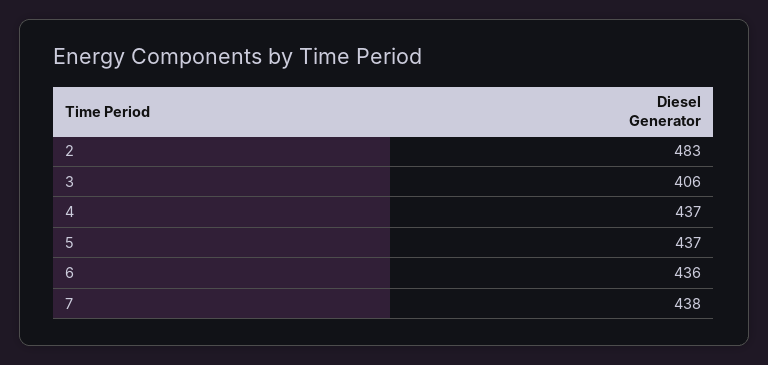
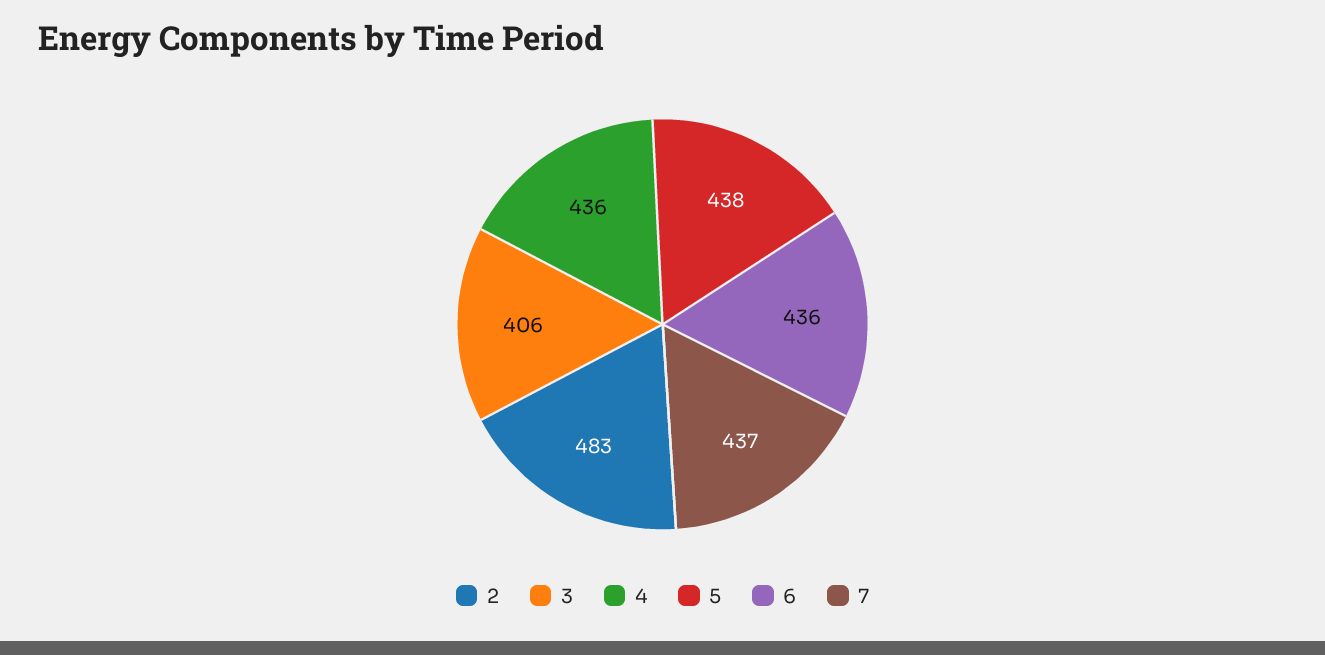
4: 437 -> 436
5: 437 -> 438
7: 438 -> 437

